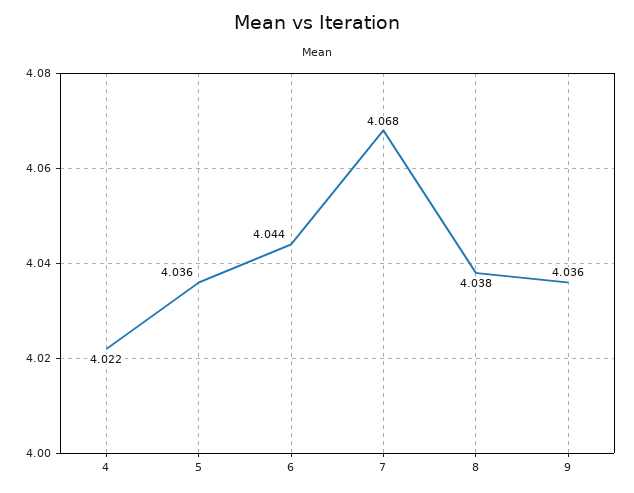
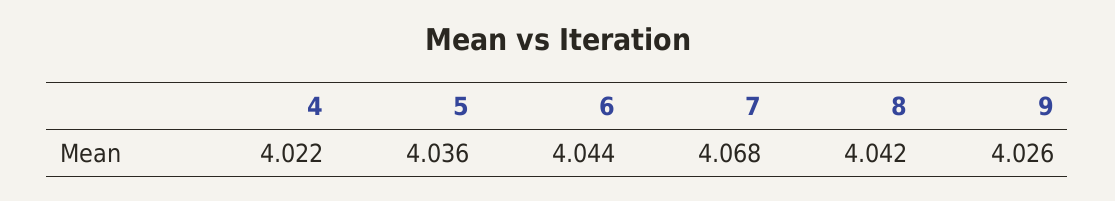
8: 4.038 -> 4.042
9: 4.036 -> 4.026

